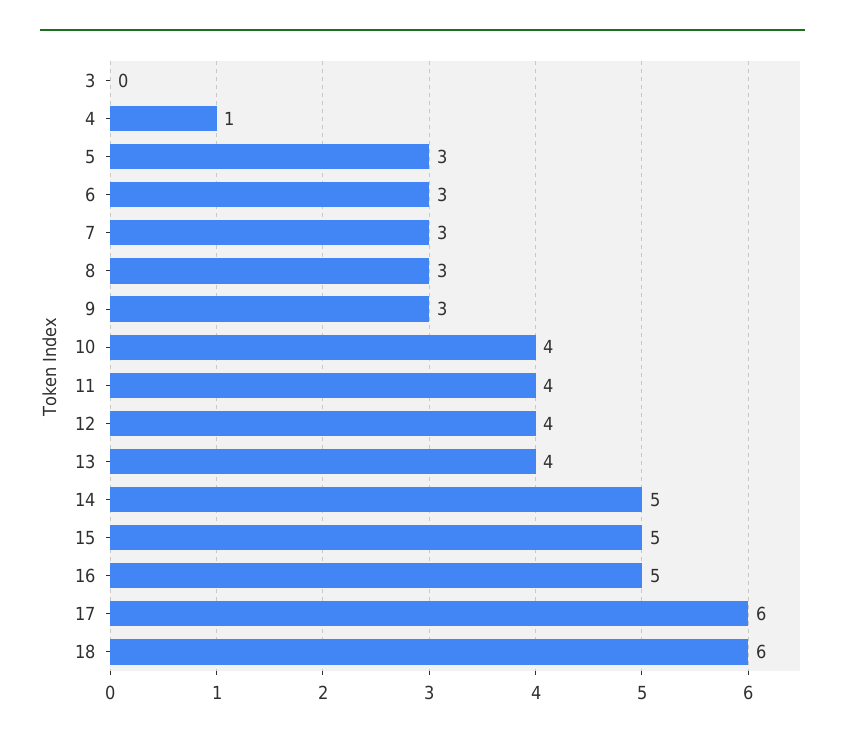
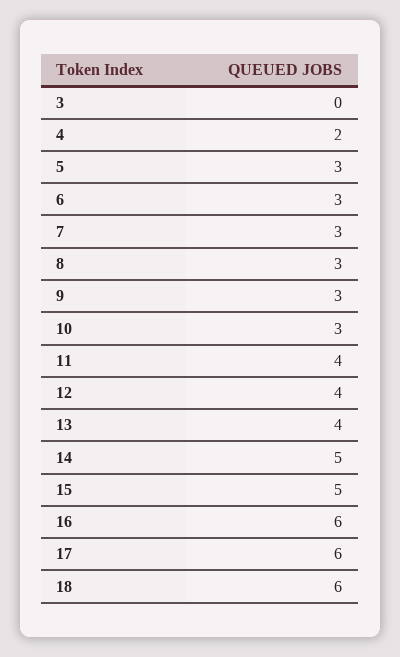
4: 1 -> 2
10: 4 -> 3
16: 5 -> 6

